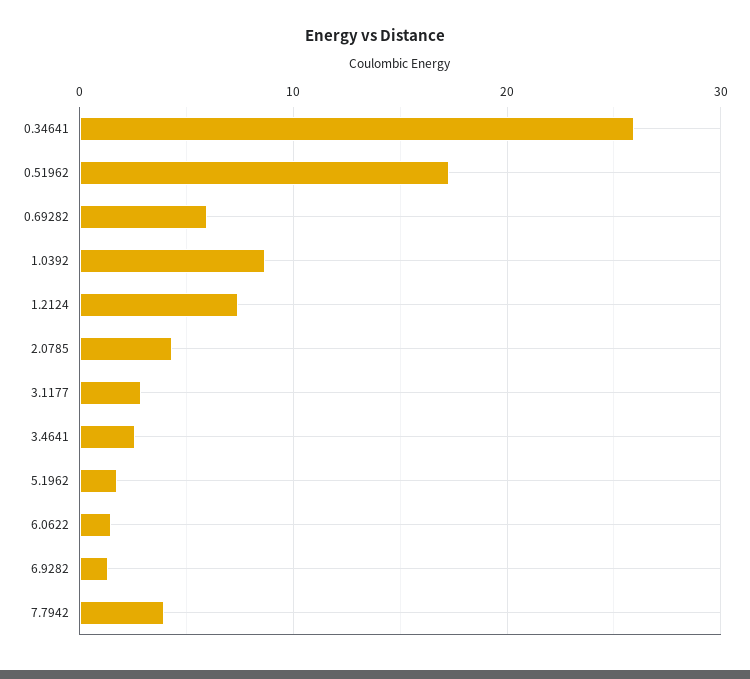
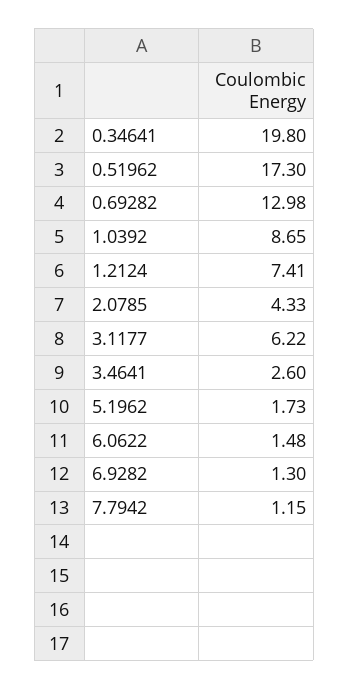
0.34641: 26 -> 19.8
0.69282: 6 -> 12.98
3.1177: 3 -> 6.22
7.7942: 4 -> 1.15

